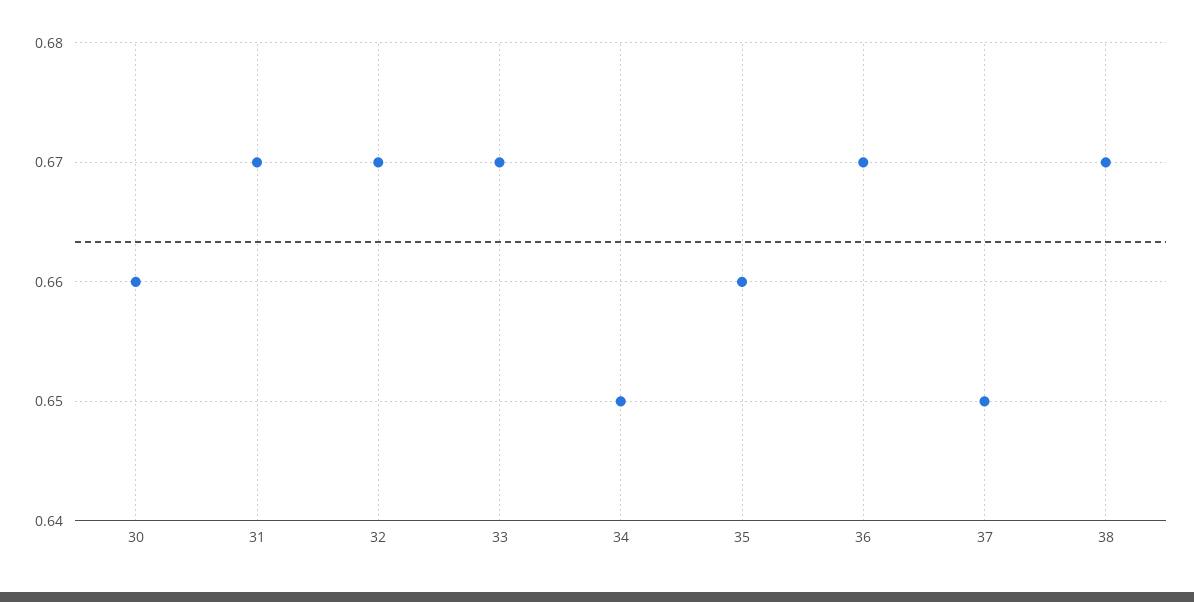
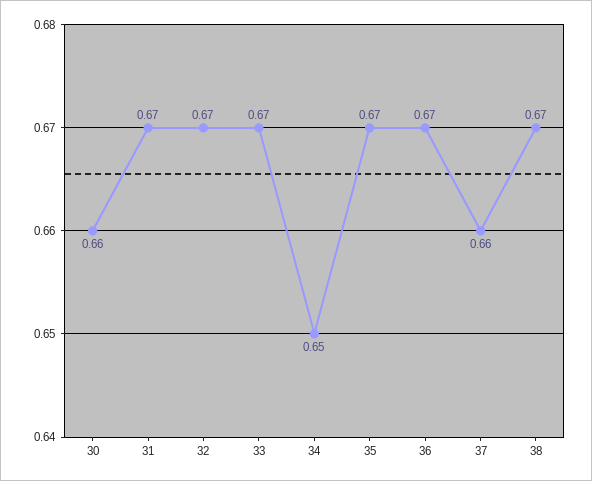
35: 0.66 -> 0.67
37: 0.65 -> 0.66

